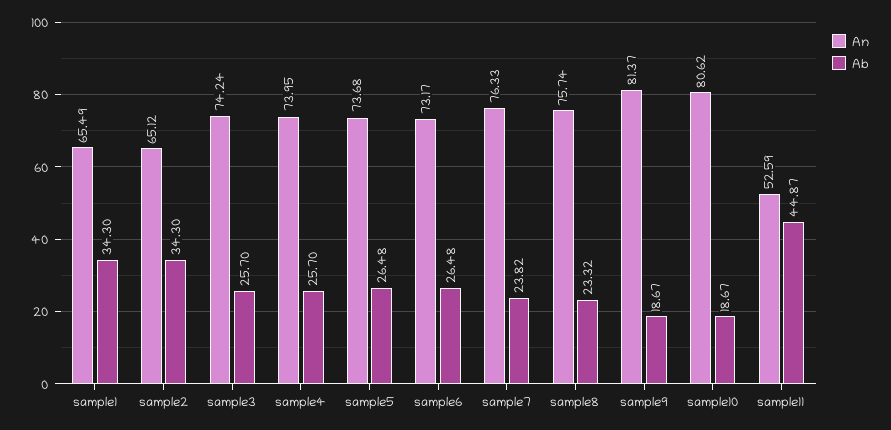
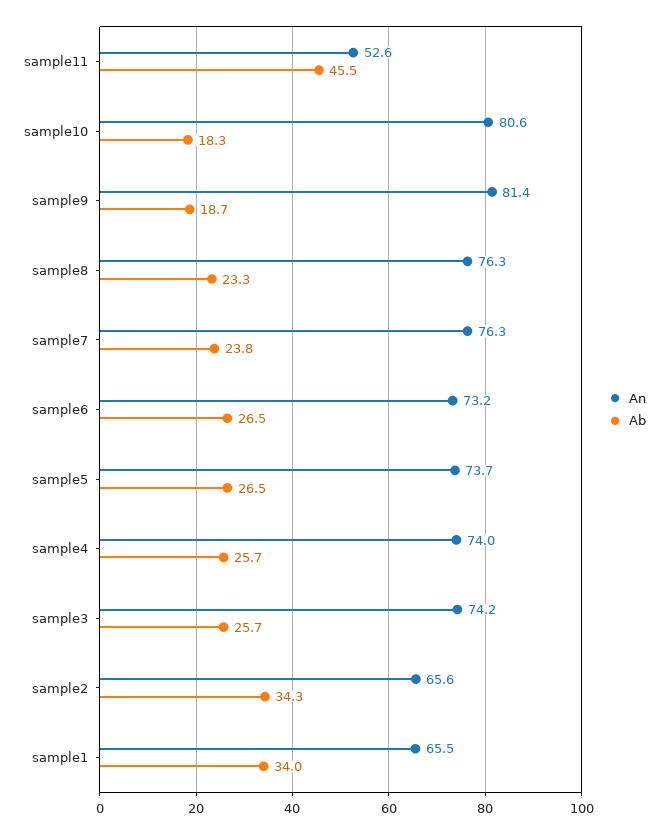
Ab, sample1: 34.3 -> 34
An, sample2: 65.12 -> 65.6
An, sample8: 75.74 -> 76.3
Ab, sample10: 18.67 -> 18.3
Ab, sample11: 44.87 -> 45.5

